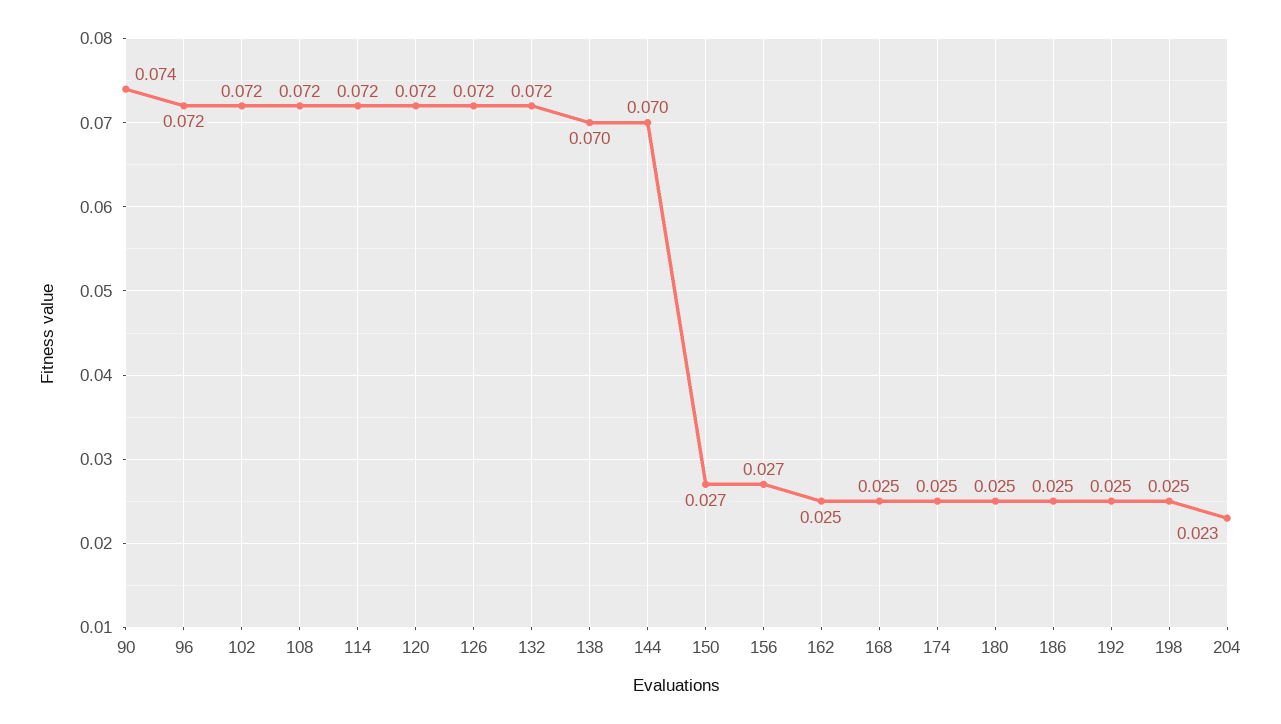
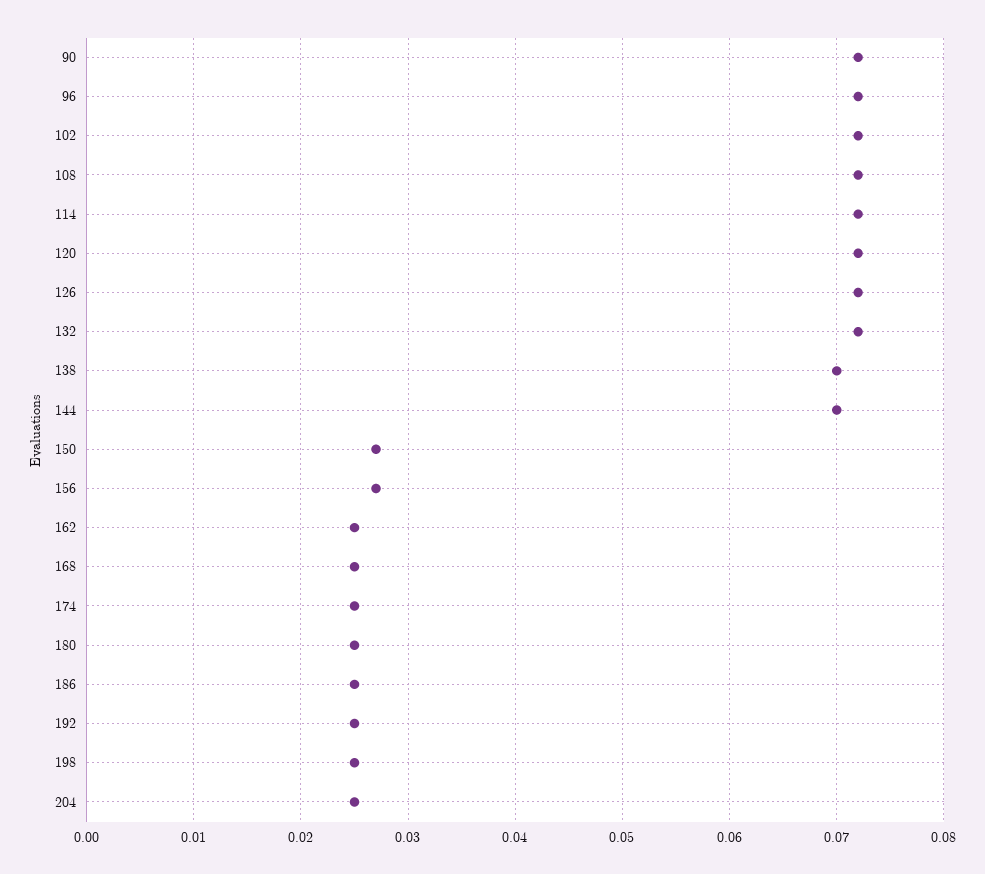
90: 0.074 -> 0.072
204: 0.023 -> 0.025

